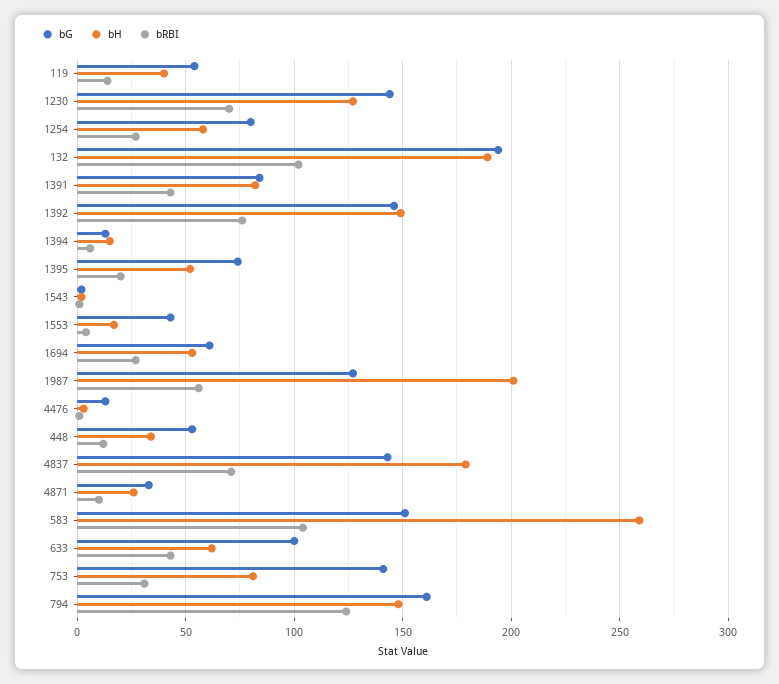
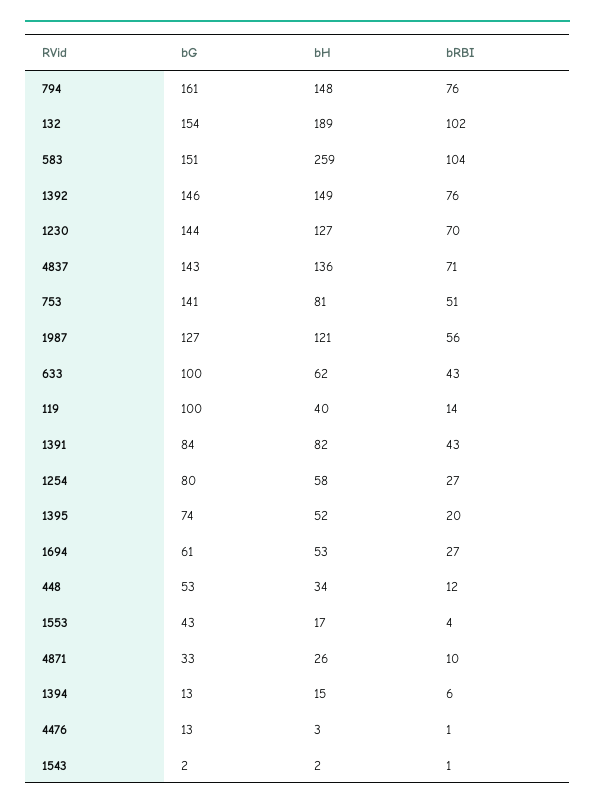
bG, 119: 55 -> 100
bG, 132: 195 -> 154
bH, 1987: 200 -> 121
bH, 4837: 180 -> 136
bRBI, 753: 30 -> 51
bRBI, 794: 125 -> 76

